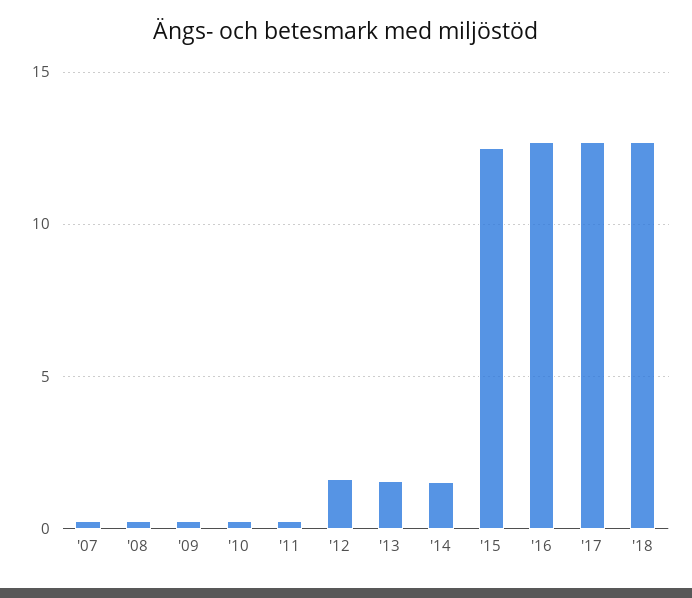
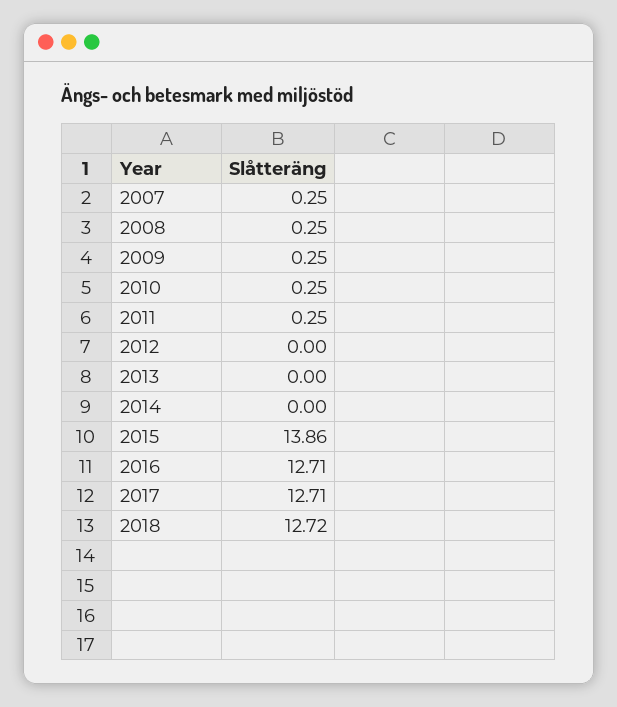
'12: 1.5 -> 0
'13: 1.5 -> 0
'14: 1.5 -> 0
'15: 12.5 -> 13.86

